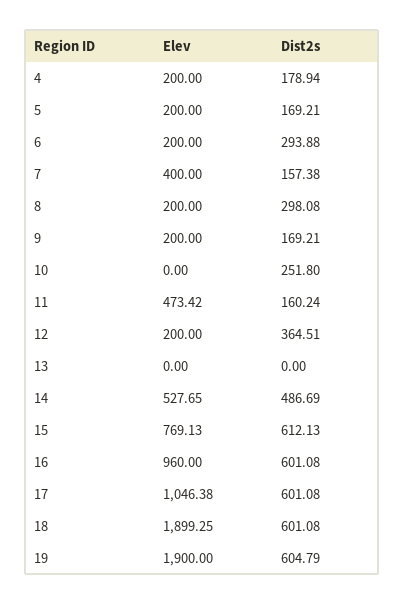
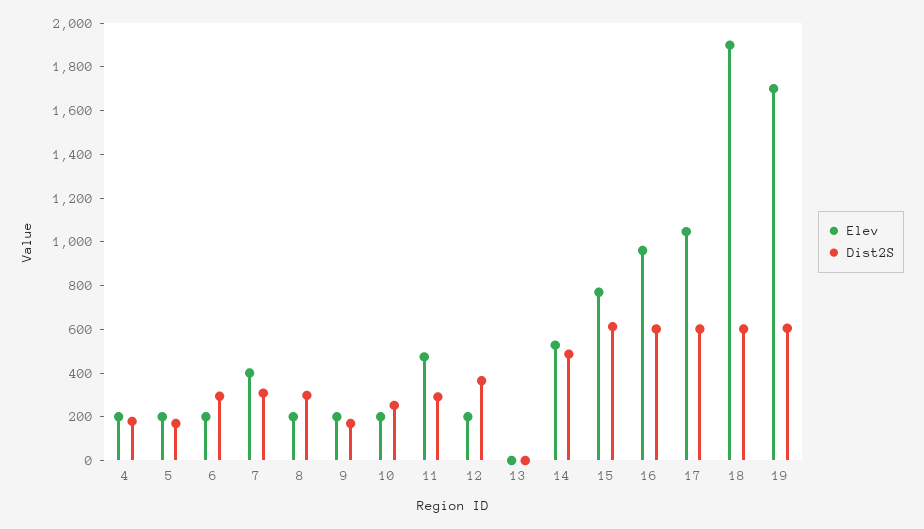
Dist2s, 7: 157.38 -> 300
Elev, 10: 0 -> 200
Dist2s, 11: 160.24 -> 300
Elev, 19: 1900 -> 1700

